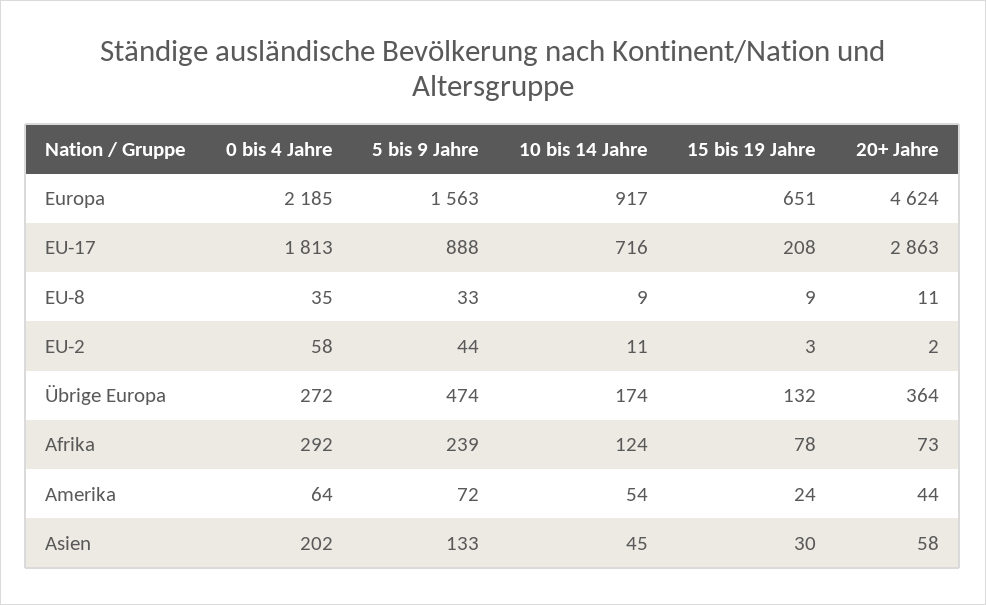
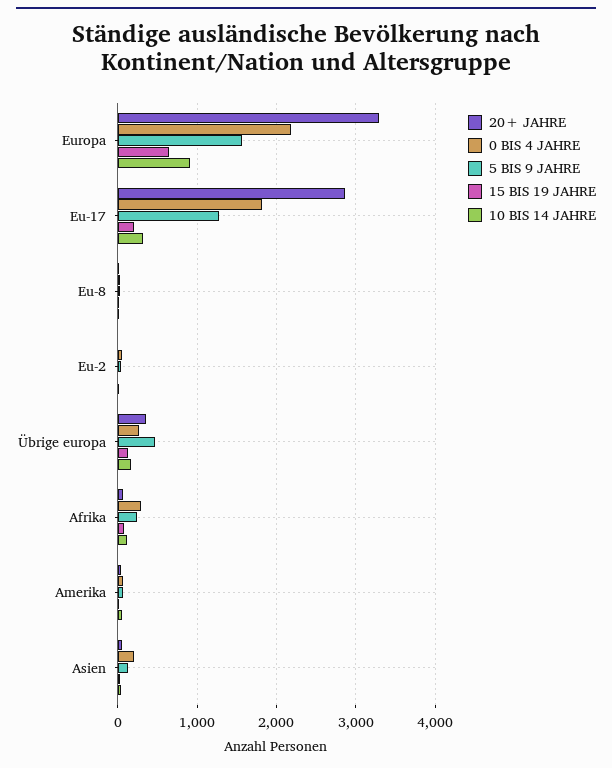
20+ Jahre, Europa: 4624 -> 3300
5 bis 9 Jahre, EU-17: 888 -> 1300
10 bis 14 Jahre, EU-17: 716 -> 300

